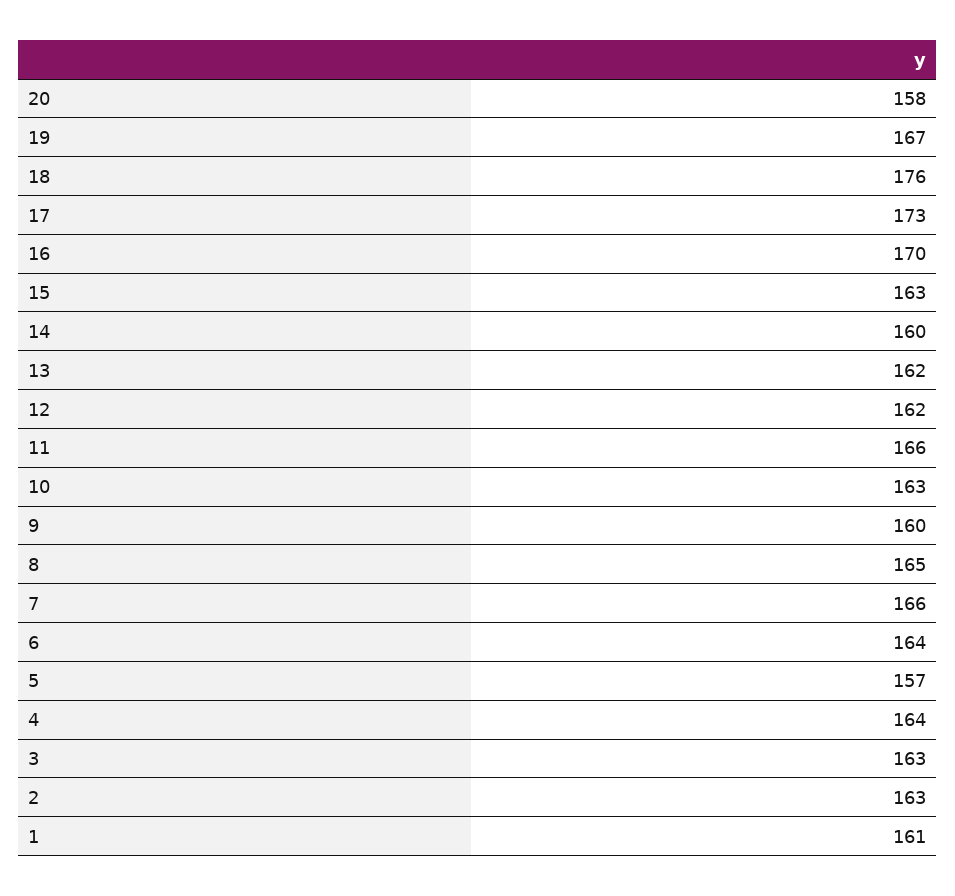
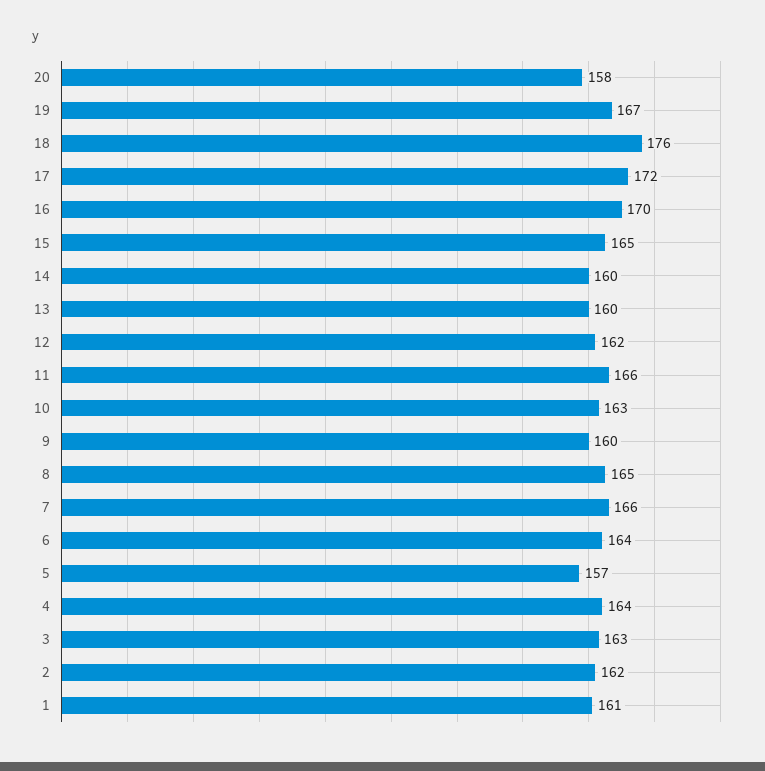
17: 173 -> 172
15: 163 -> 165
13: 162 -> 160
2: 163 -> 162

